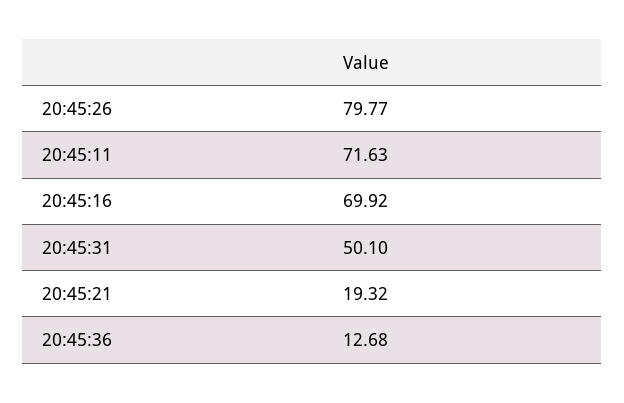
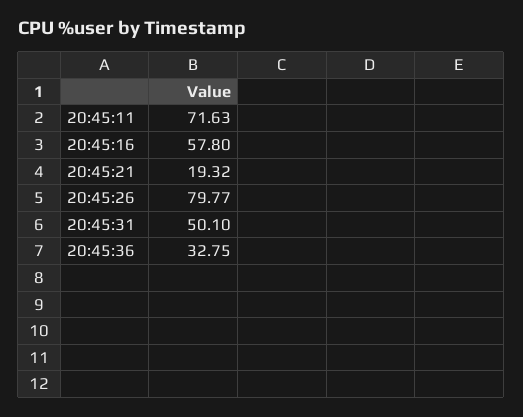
20:45:16: 69.92 -> 57.8
20:45:36: 12.68 -> 32.75

